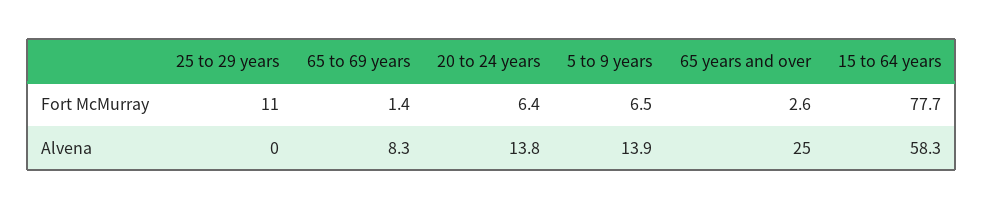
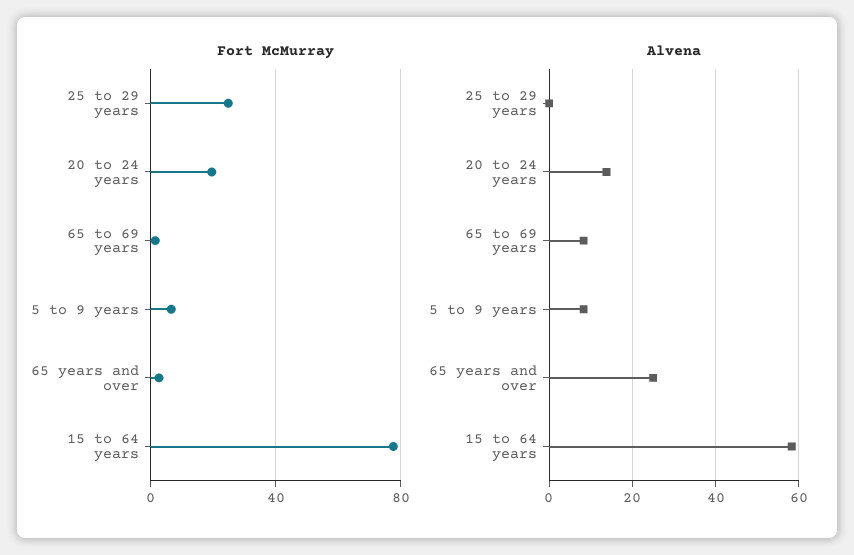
Fort McMurray, 25 to 29 years: 11 -> 25
Fort McMurray, 20 to 24 years: 6.4 -> 20
Alvena, 5 to 9 years: 13.9 -> 8

